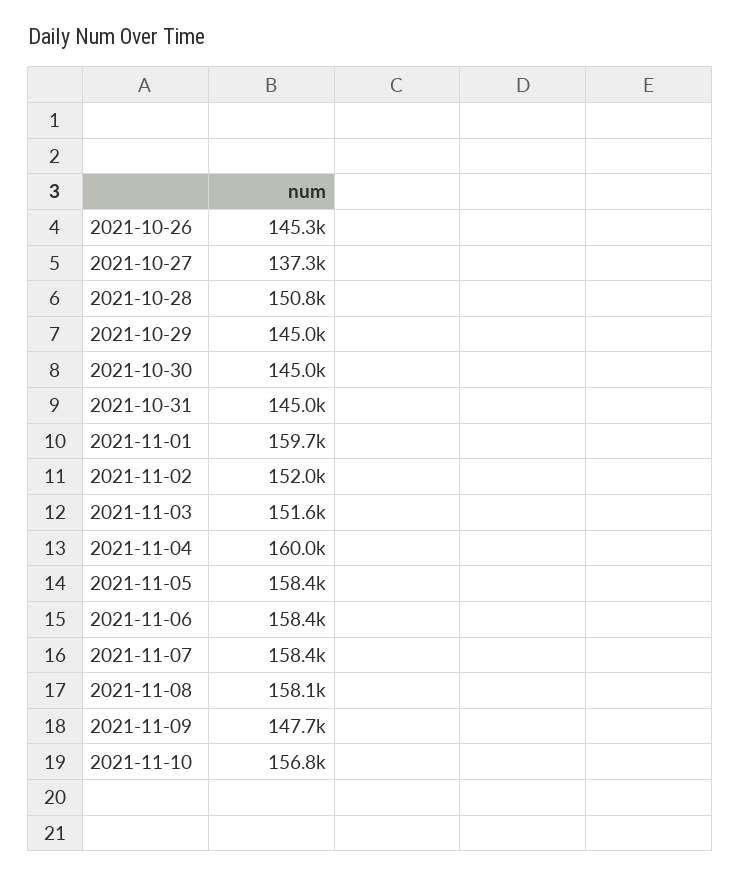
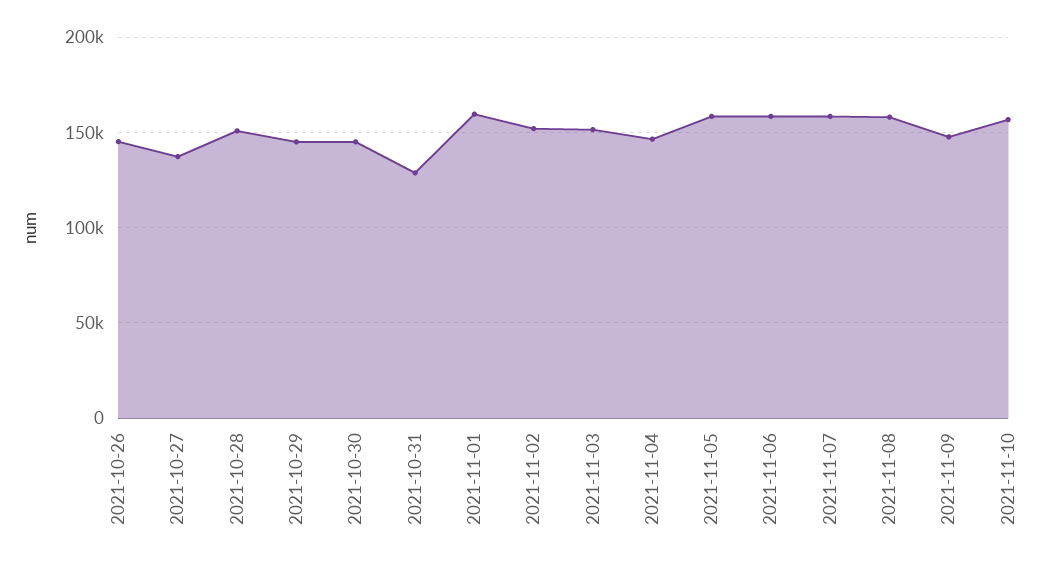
2021-10-31: 145000 -> 130000
2021-11-04: 160000 -> 145000

